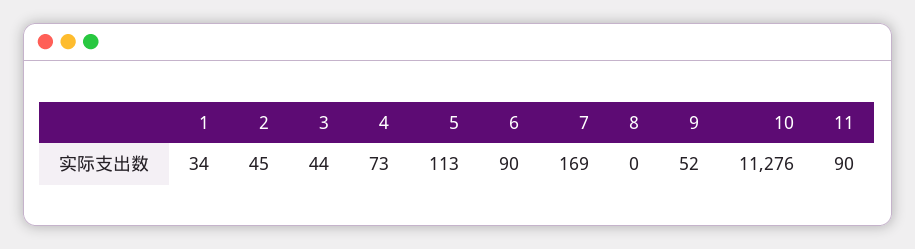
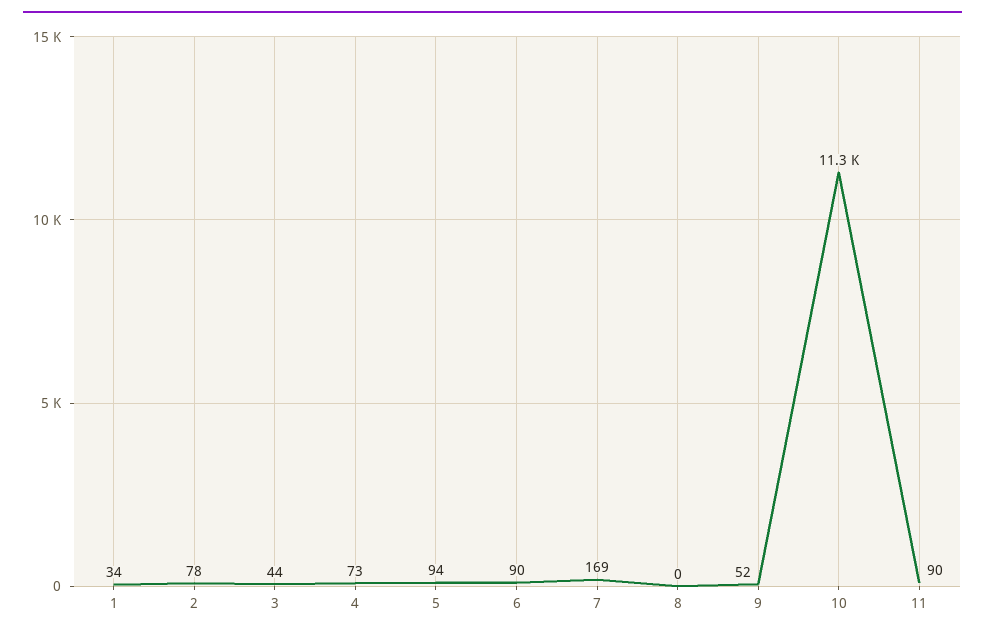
2: 45 -> 78
5: 113 -> 94

